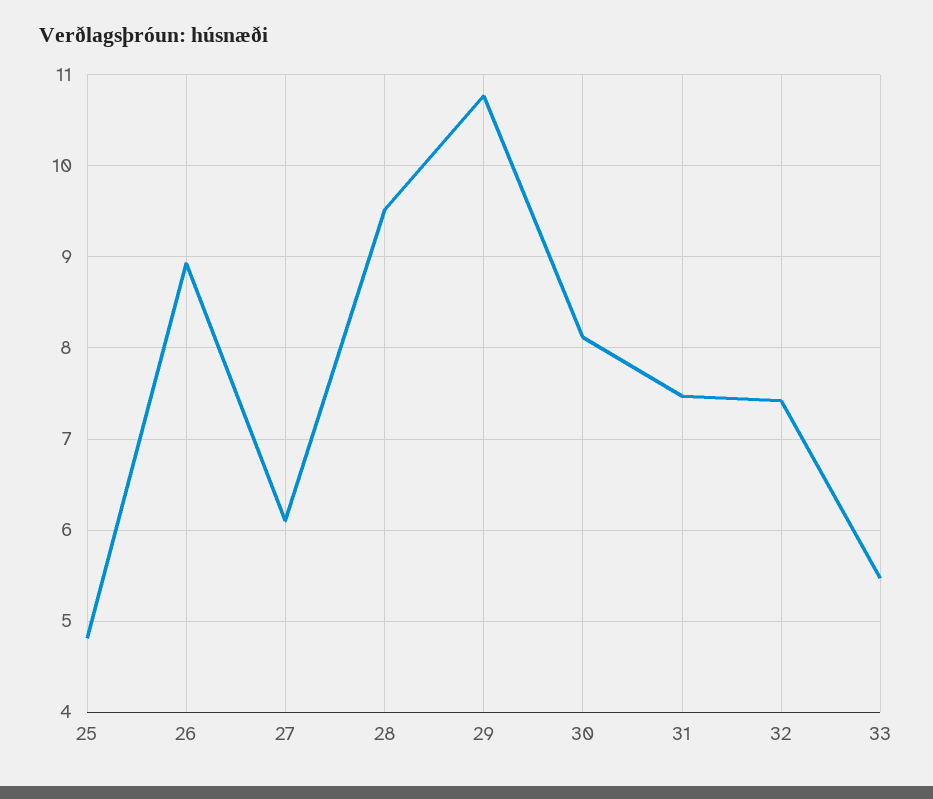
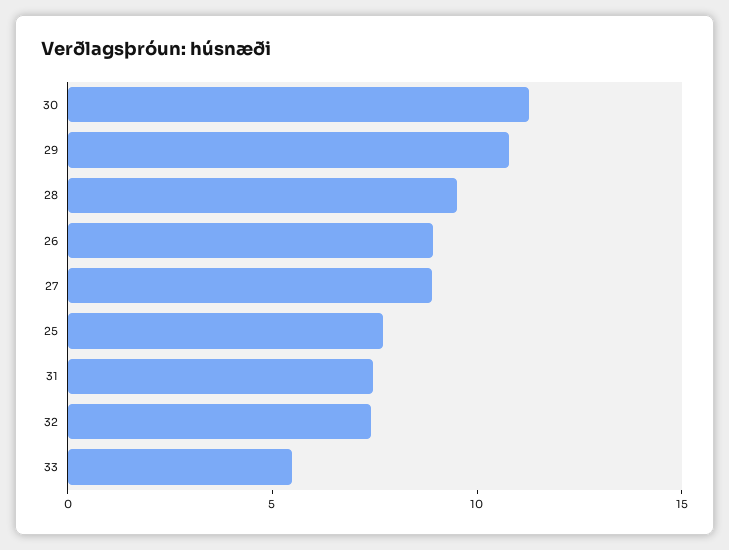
25: 4.8 -> 8
27: 6.1 -> 9
30: 8.1 -> 11

